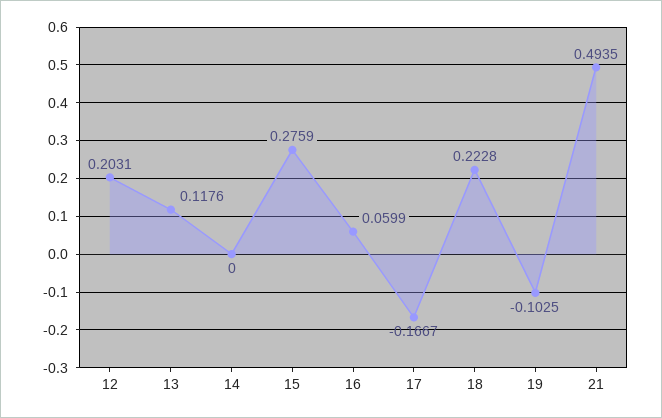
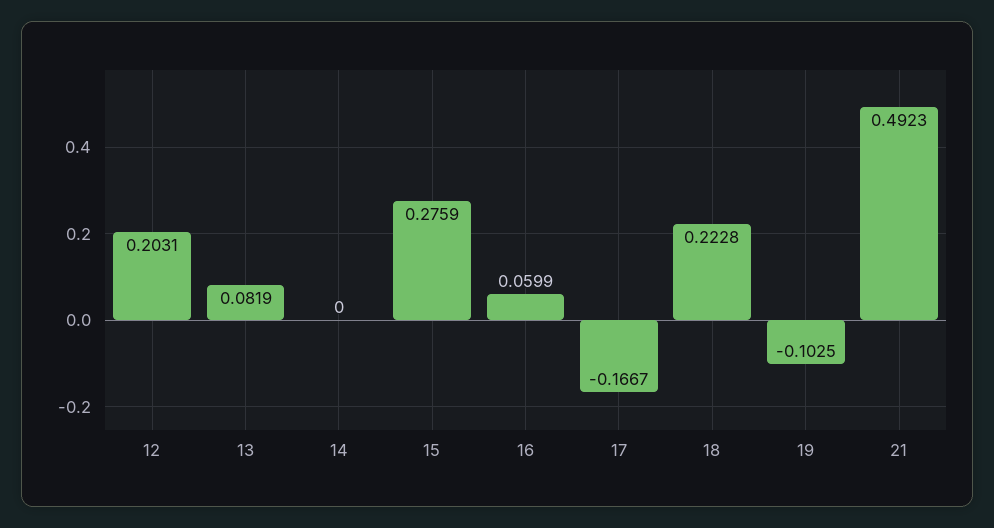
13: 0.1176 -> 0.0819
21: 0.4935 -> 0.4923

